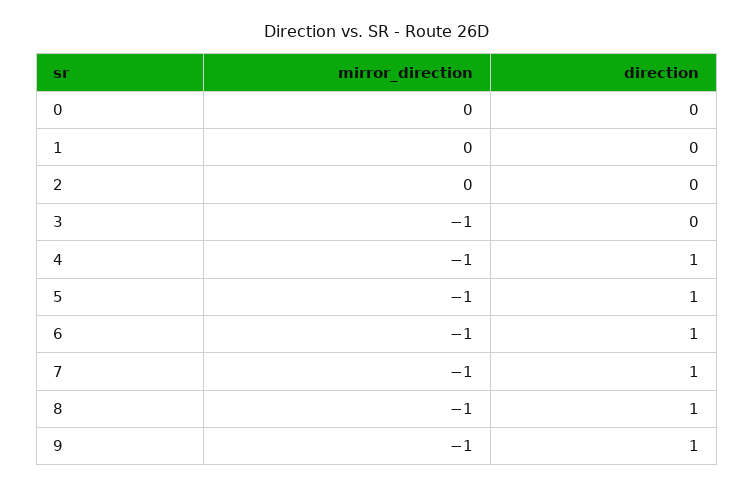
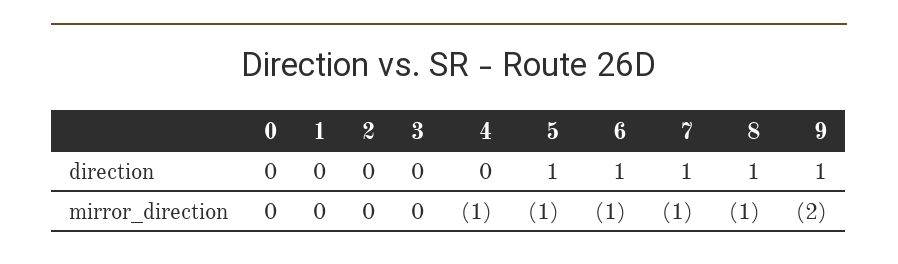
mirror_direction, 3: -1 -> 0
direction, 4: 1 -> 0
mirror_direction, 9: -1 -> -2

